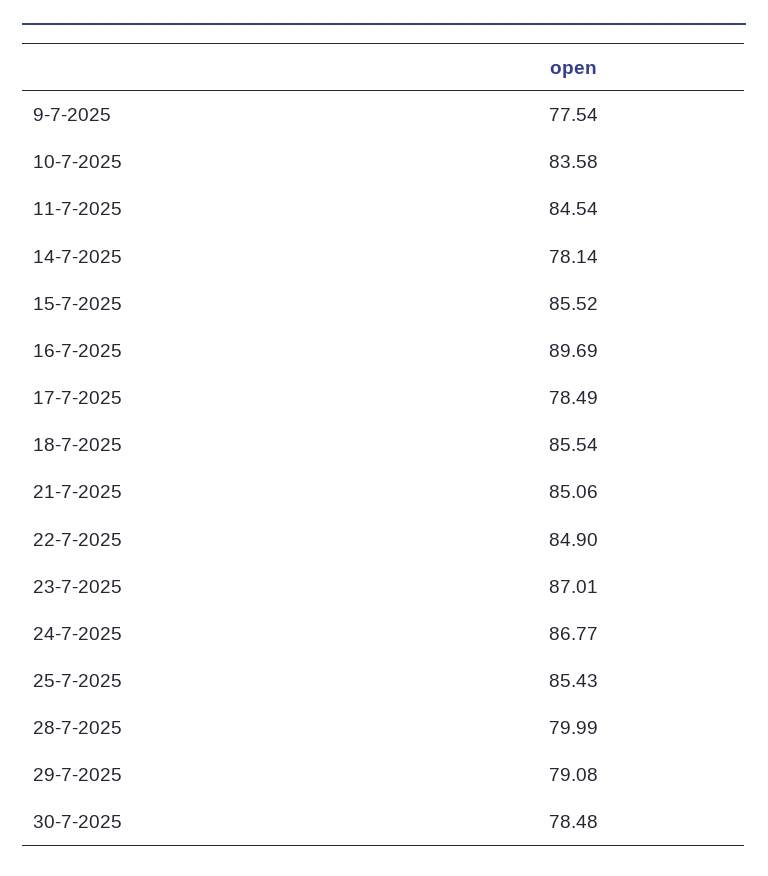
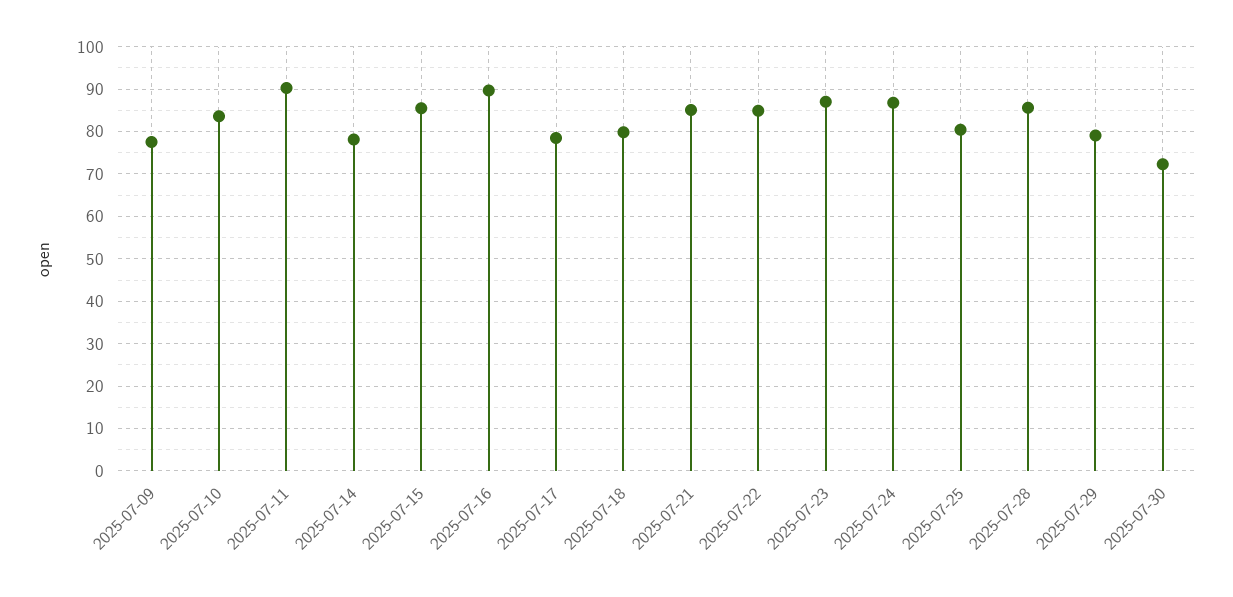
11-7-2025: 84.54 -> 90
18-7-2025: 85.54 -> 80
25-7-2025: 85.43 -> 80
28-7-2025: 79.99 -> 86
30-7-2025: 78.48 -> 72

